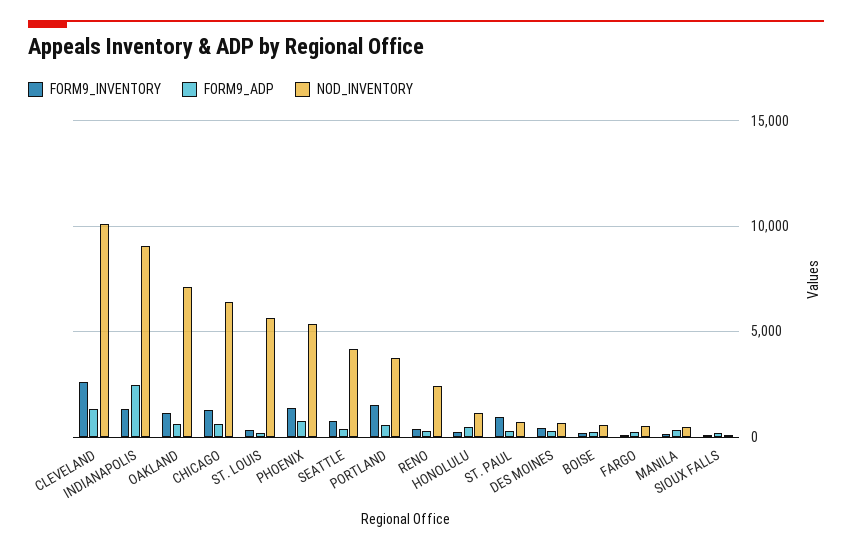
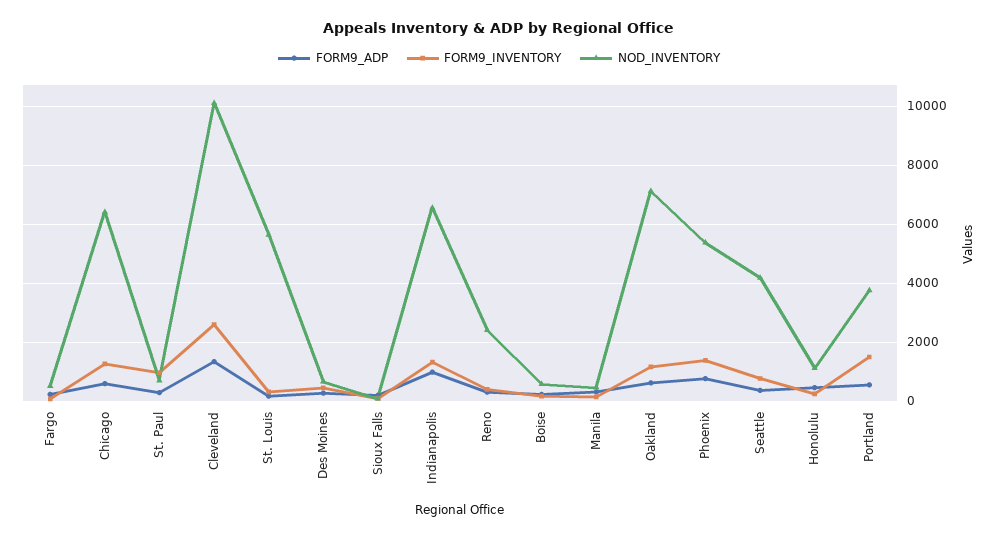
FORM9_ADP, INDIANAPOLIS: 2500 -> 1000
NOD_INVENTORY, INDIANAPOLIS: 9000 -> 6500

